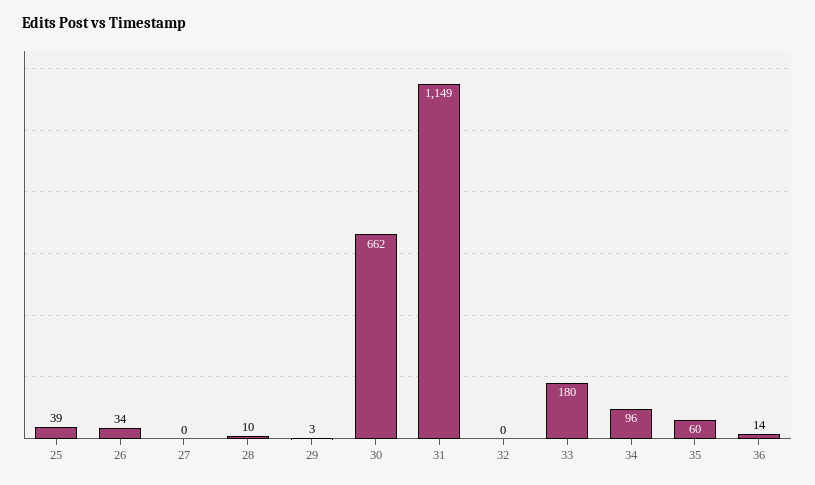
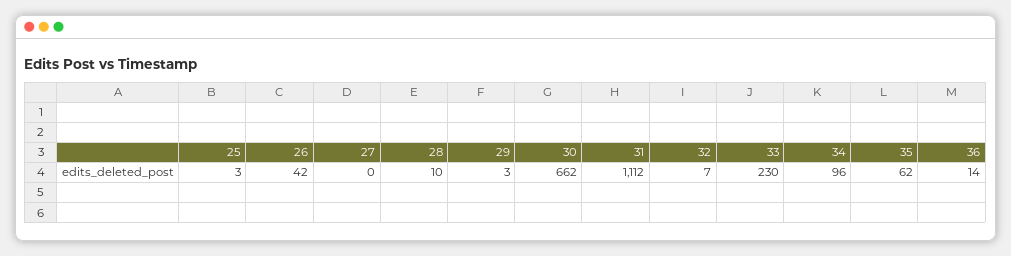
25: 39 -> 3
26: 34 -> 42
31: 1149 -> 1112
32: 0 -> 7
33: 180 -> 230
35: 60 -> 62

